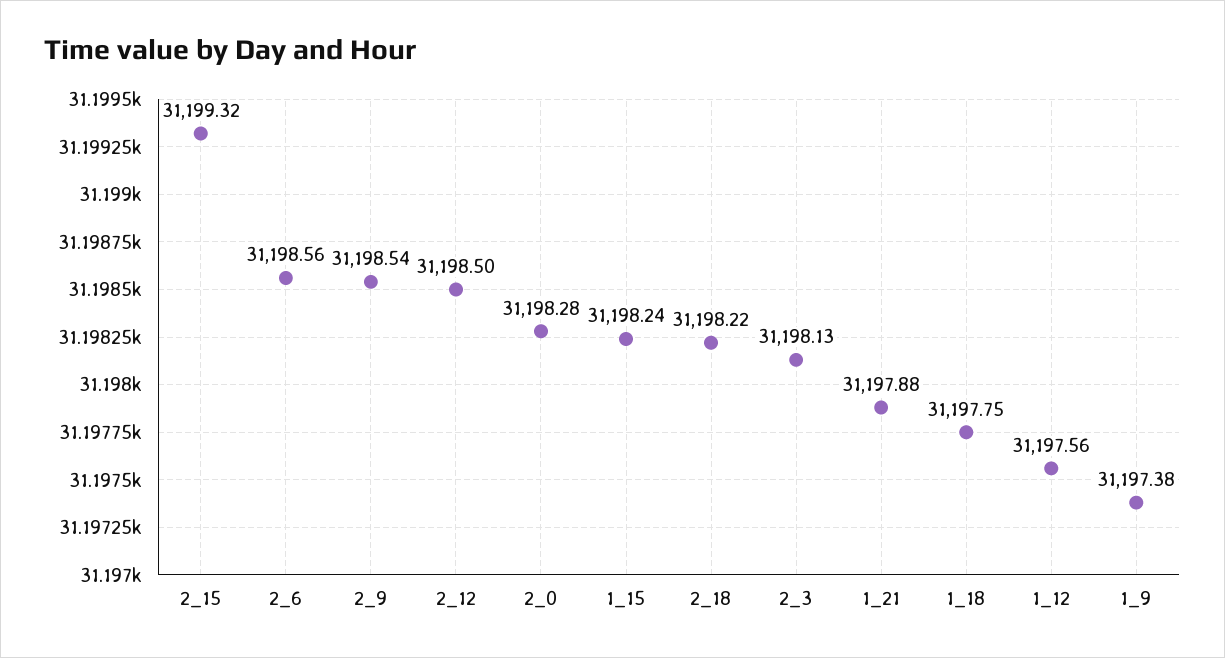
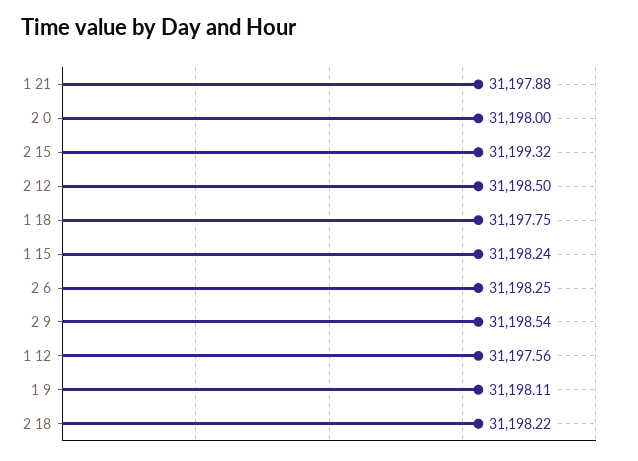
2_6: 31198.56 -> 31198.25
2_0: 31198.28 -> 31198
2_3: 31198.13 -> none
1_9: 31197.38 -> 31198.11

